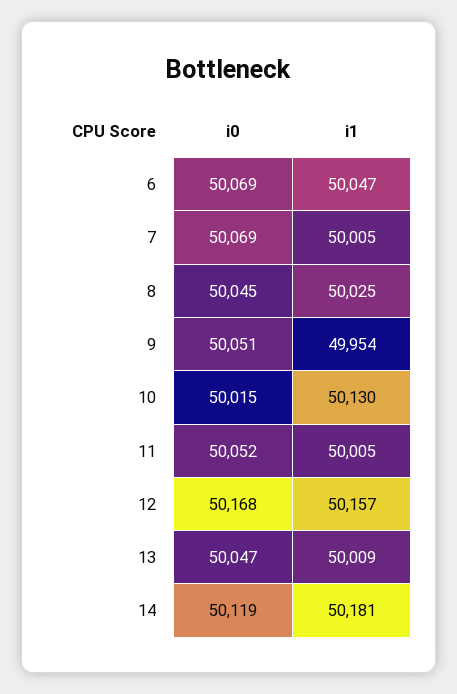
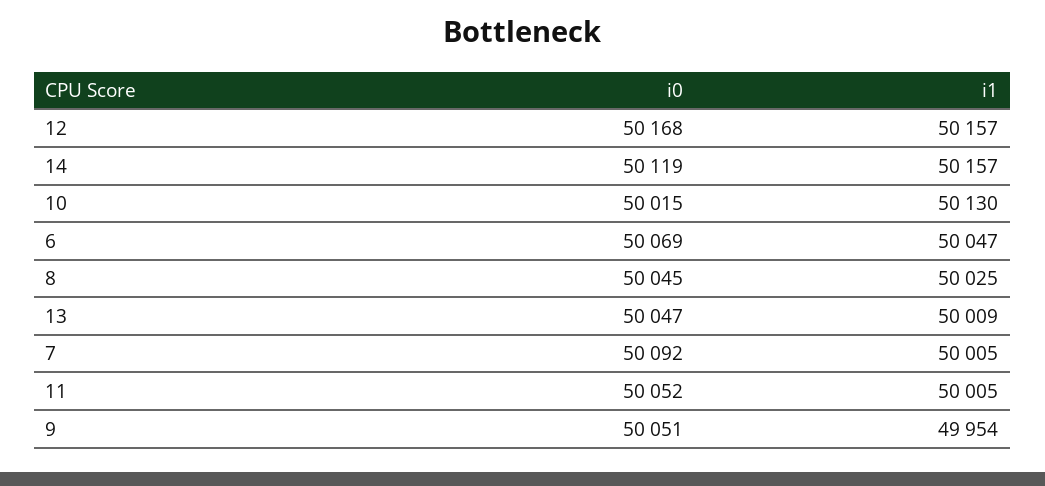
i0, 7: 50069 -> 50092
i1, 14: 50181 -> 50157

